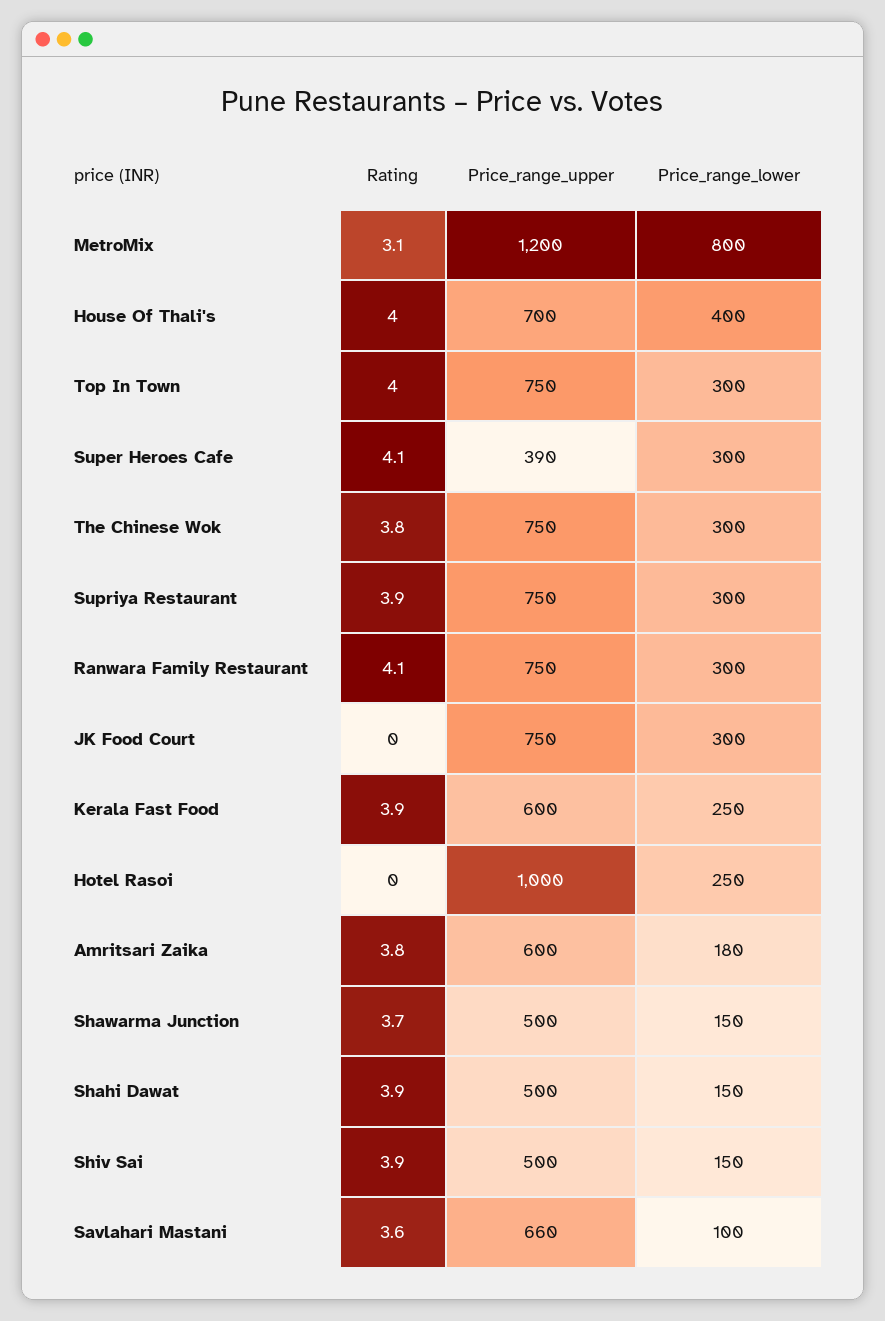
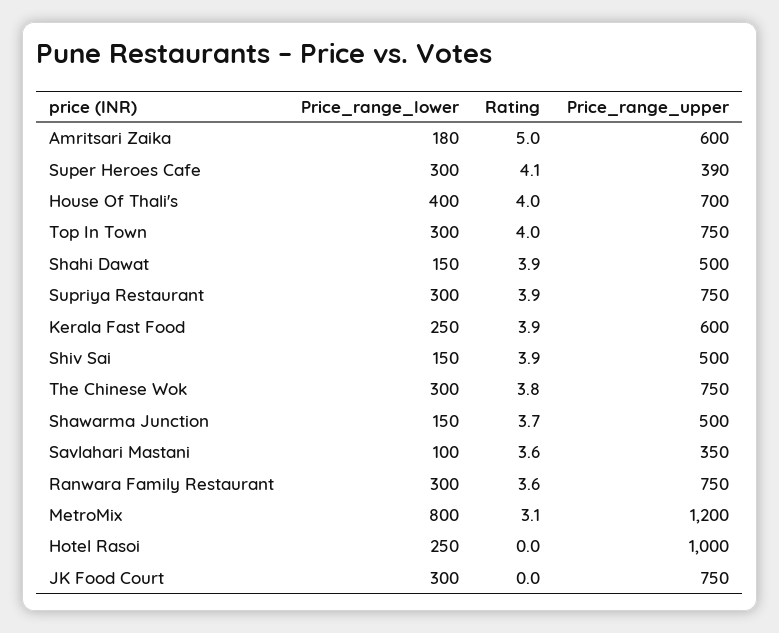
Rating, Ranwara Family Restaurant: 4.1 -> 3.6
Rating, Amritsari Zaika: 3.8 -> 5
Price_range_upper, Savlahari Mastani: 660 -> 350

